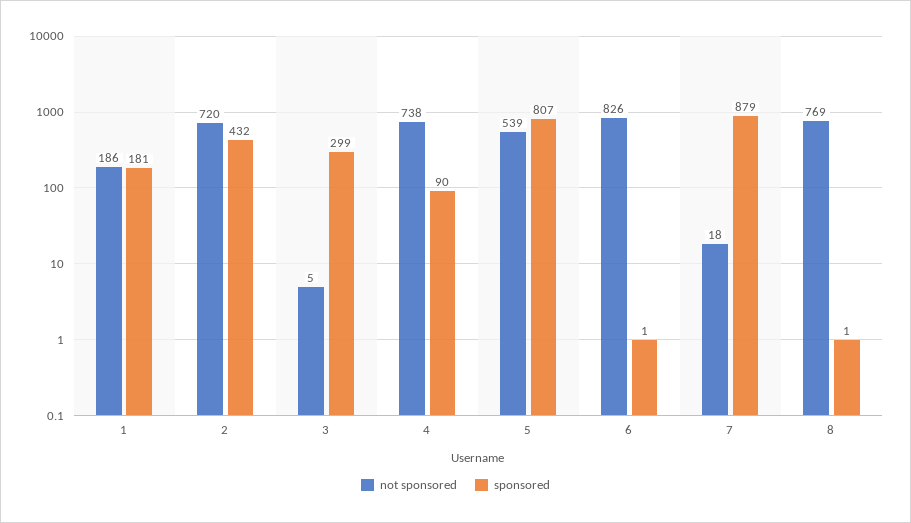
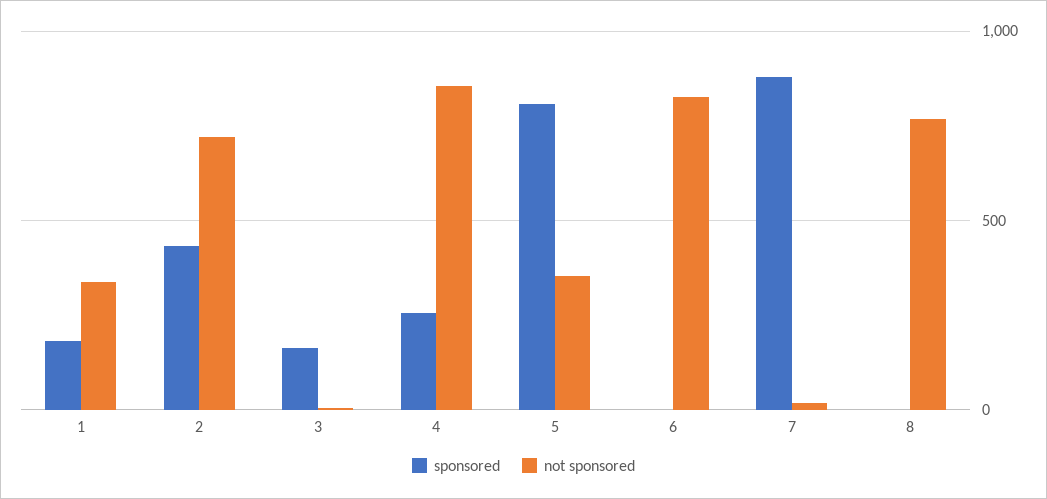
not sponsored, 1: 186 -> 350
sponsored, 3: 299 -> 150
not sponsored, 4: 738 -> 850
sponsored, 4: 90 -> 250
not sponsored, 5: 539 -> 350

